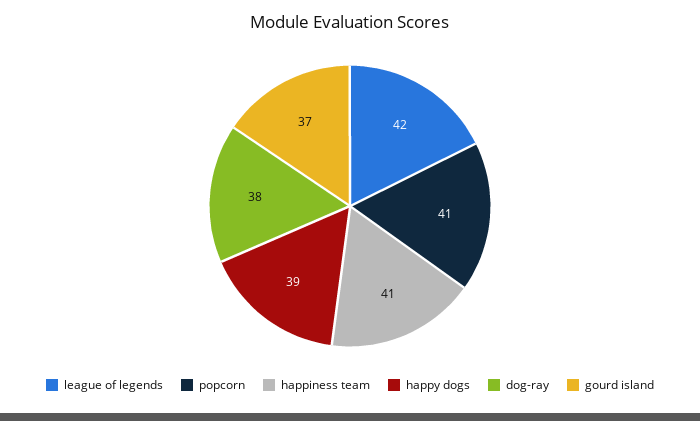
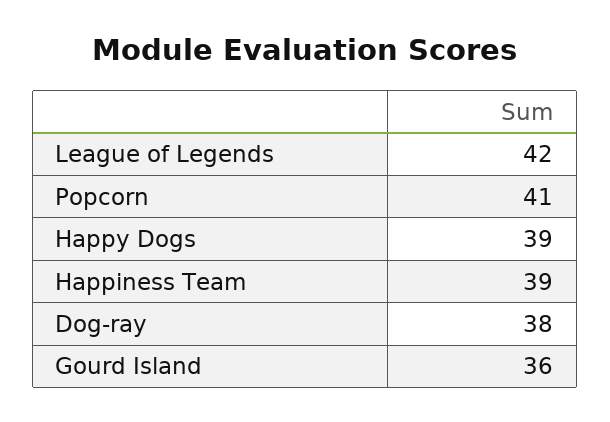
happiness team: 41 -> 39
gourd island: 37 -> 36

